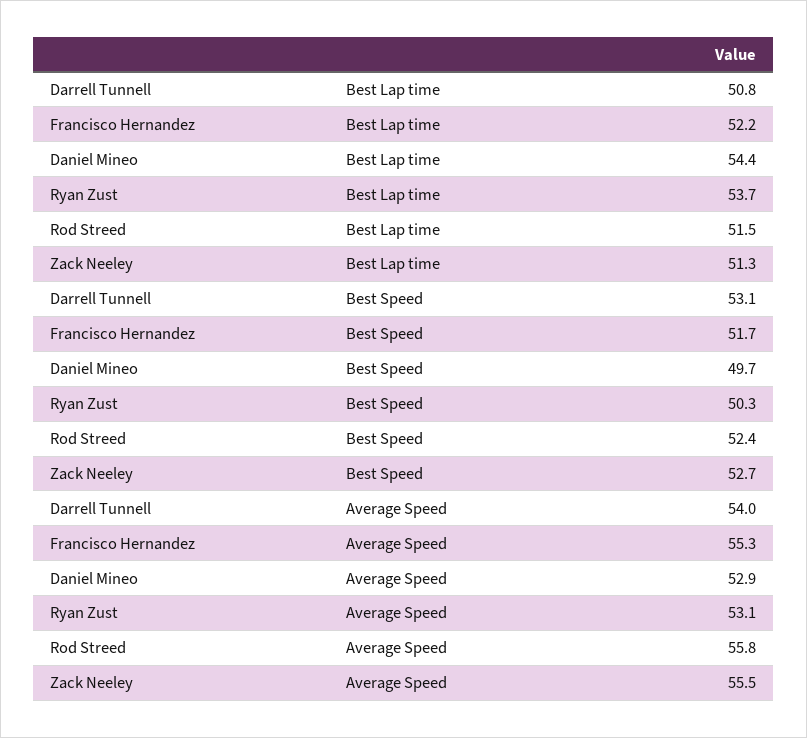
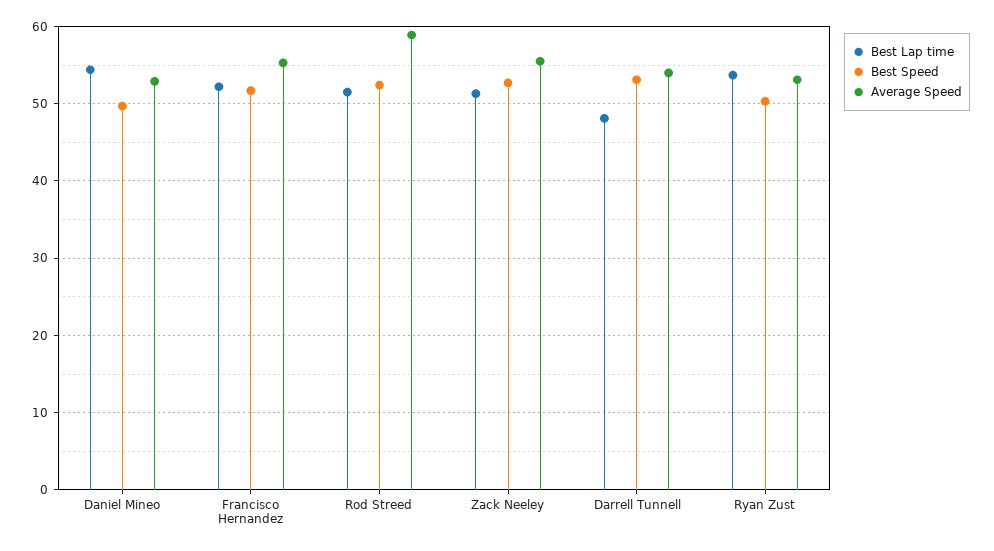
Best Lap time, Darrell Tunnell: 50.8 -> 48
Average Speed, Rod Streed: 55.8 -> 59

